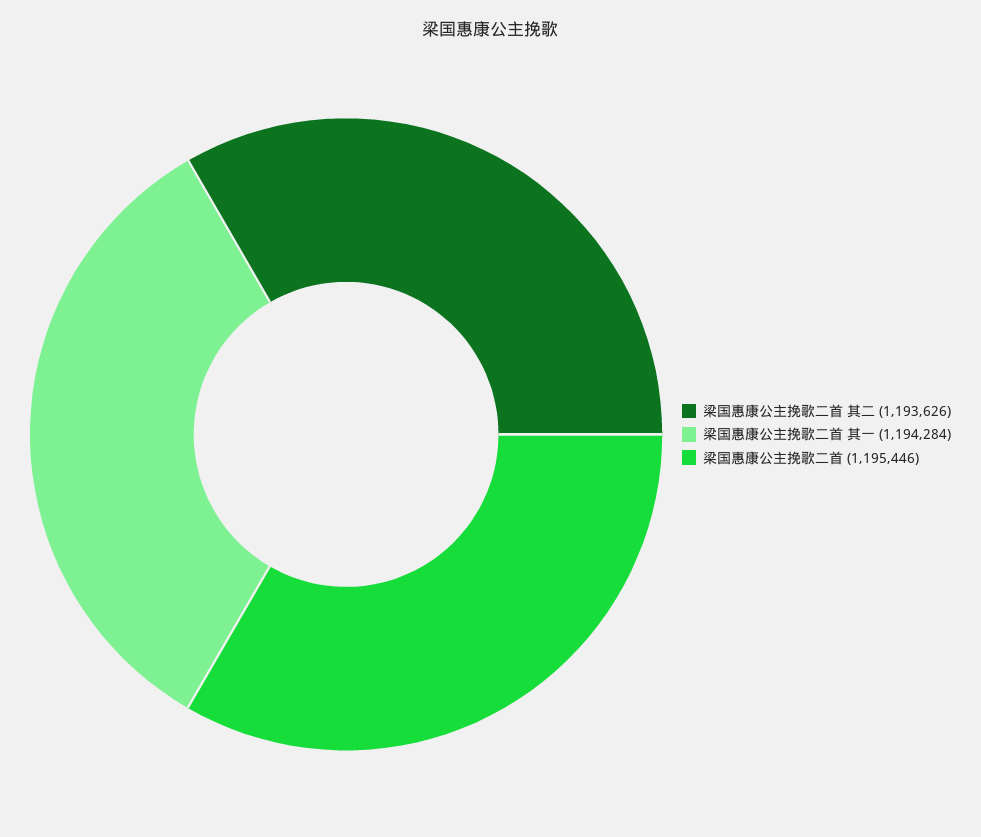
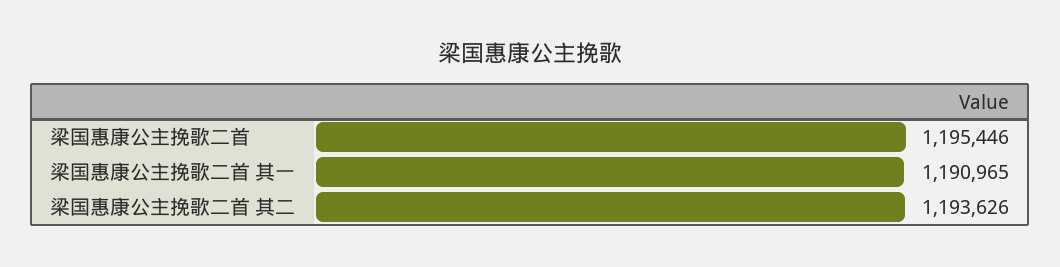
梁国惠康公主挽歌二首 其一: 1194284 -> 1190965

